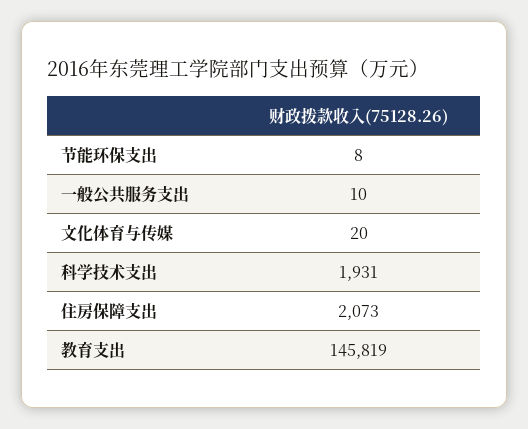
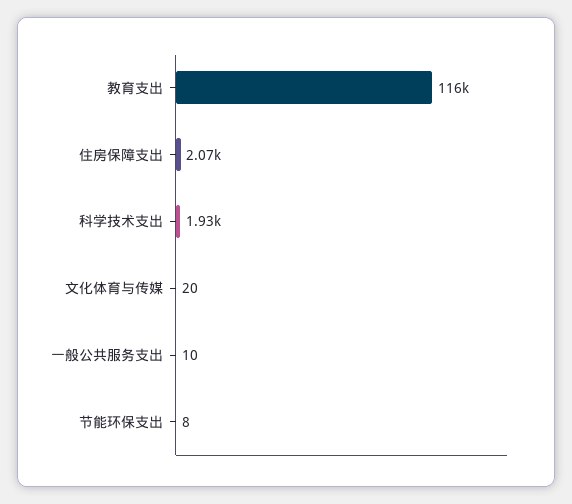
教育支出: 145819 -> 116000

